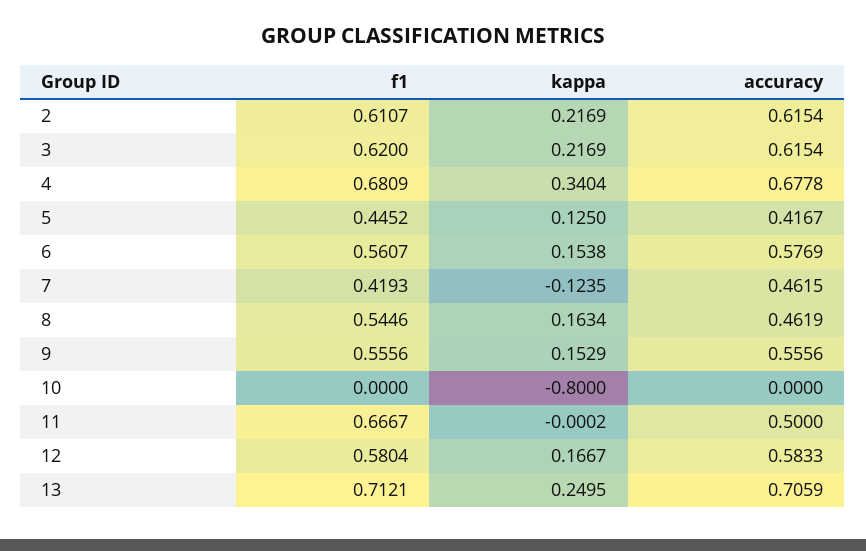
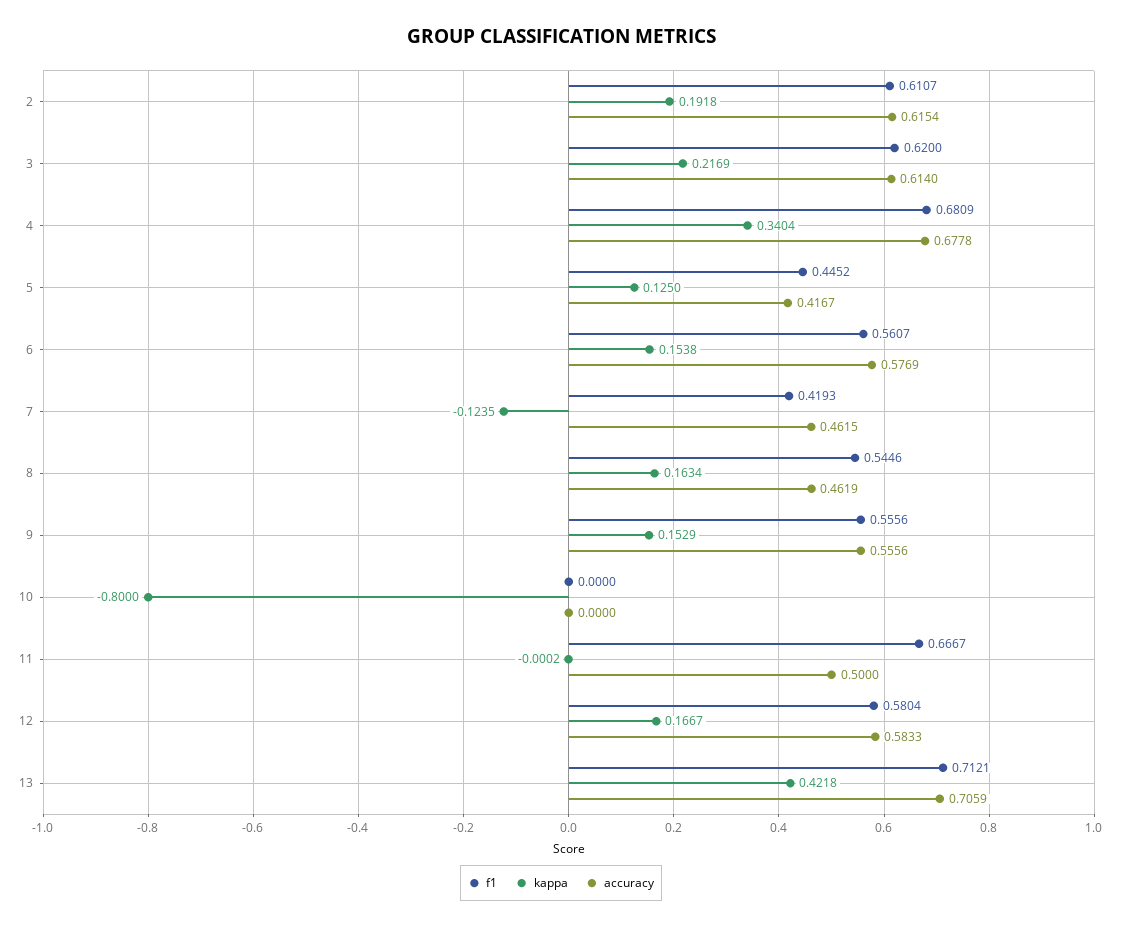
kappa, 2: 0.2169 -> 0.1918
accuracy, 3: 0.6154 -> 0.614
kappa, 13: 0.2495 -> 0.4218

